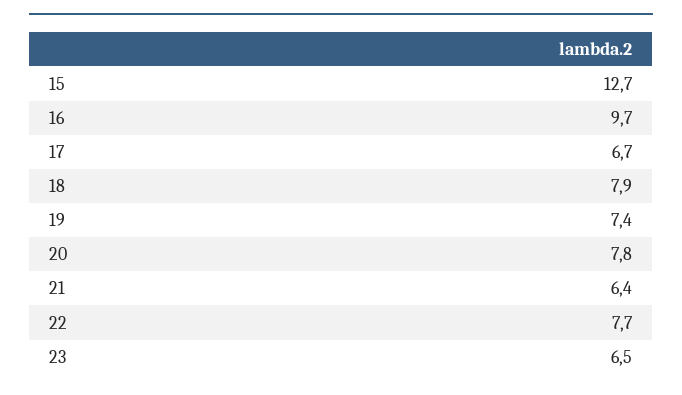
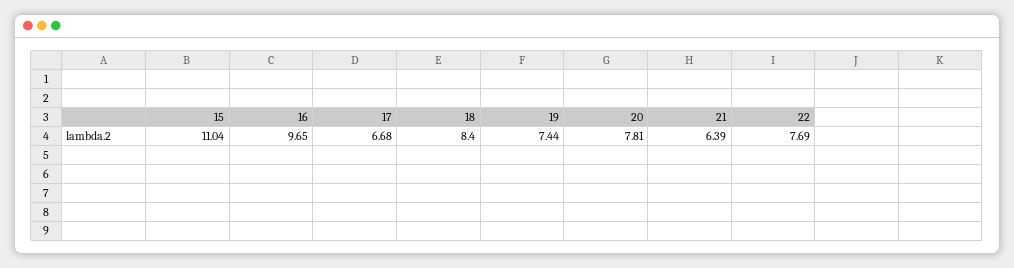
15: 12.7 -> 11.04
18: 7.9 -> 8.4
23: 6.5 -> none

